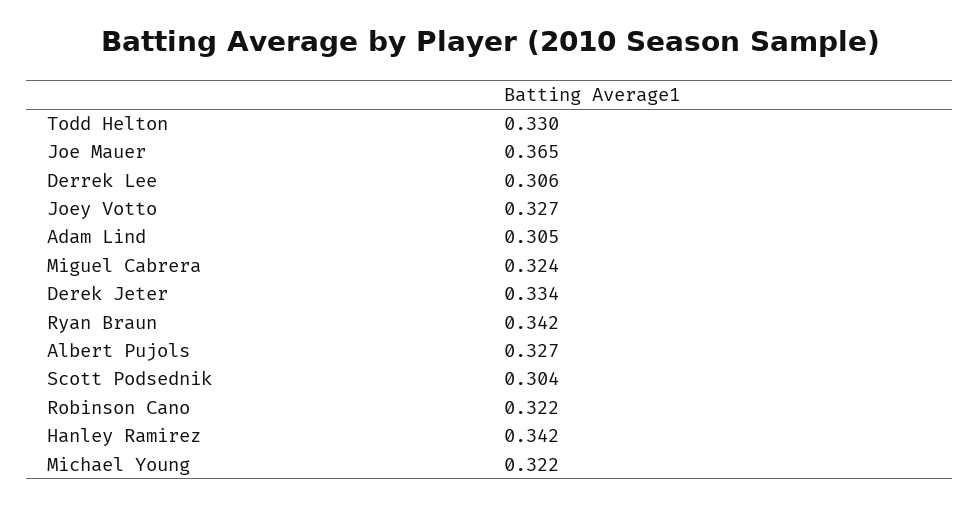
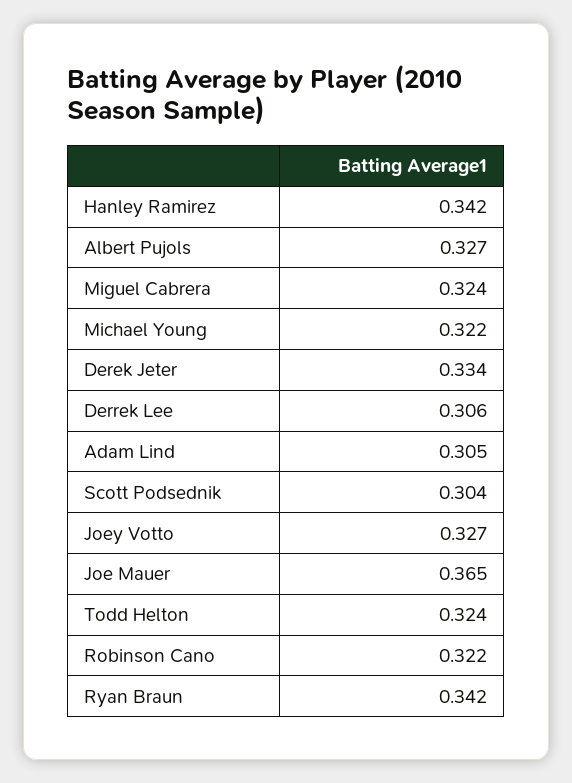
Todd Helton: 0.33 -> 0.324

